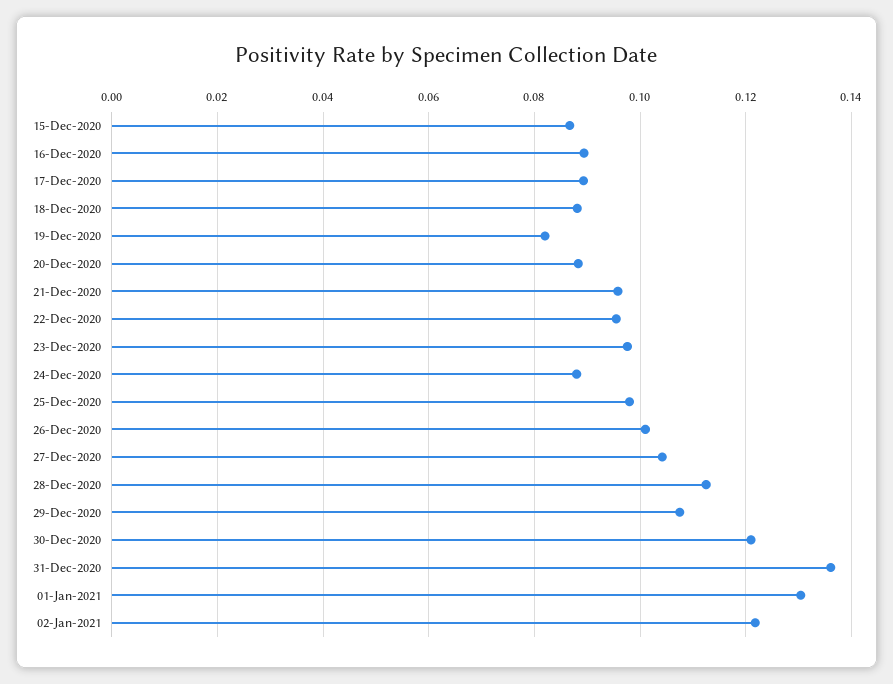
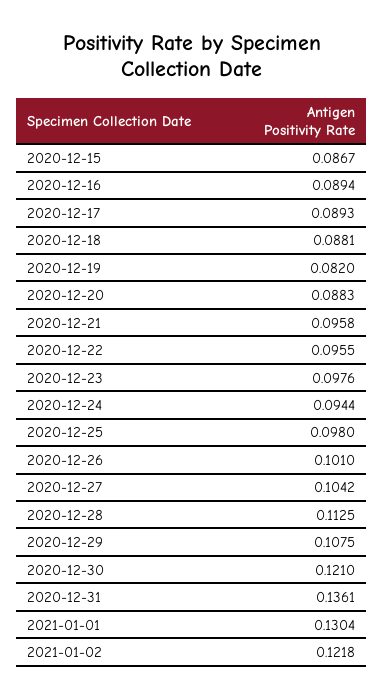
24-Dec-2020: 0.088 -> 0.0944

